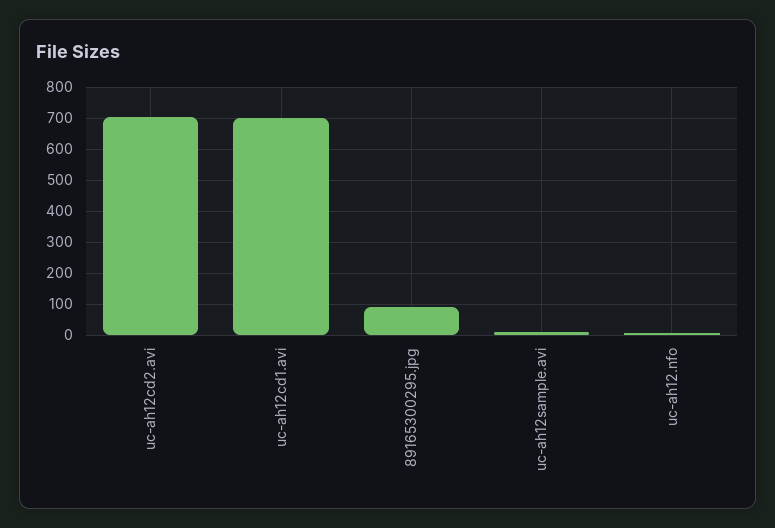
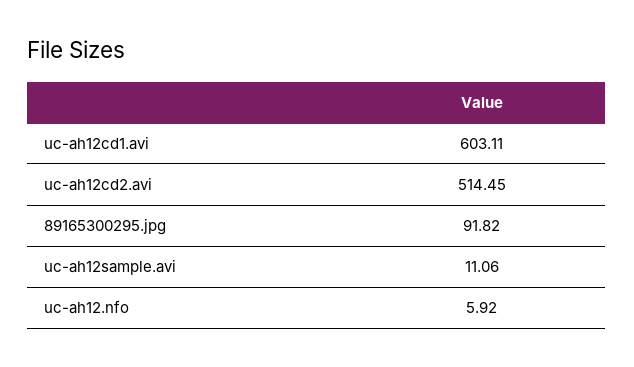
uc-ah12cd2.avi: 700 -> 514.45
uc-ah12cd1.avi: 700 -> 603.11

